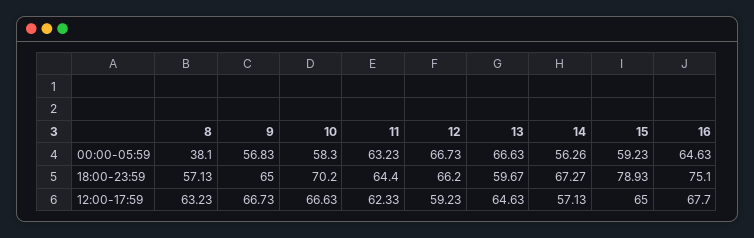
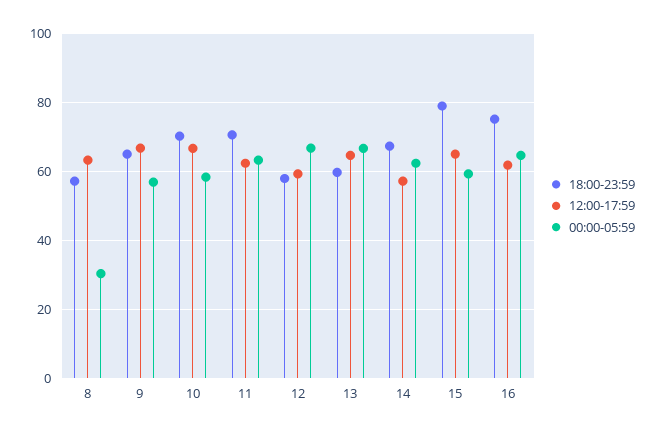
00:00-05:59, 8: 38.1 -> 30
00:00-05:59, 14: 56.26 -> 62
18:00-23:59, 11: 64.4 -> 70
18:00-23:59, 12: 66.2 -> 58
12:00-17:59, 16: 67.7 -> 62

